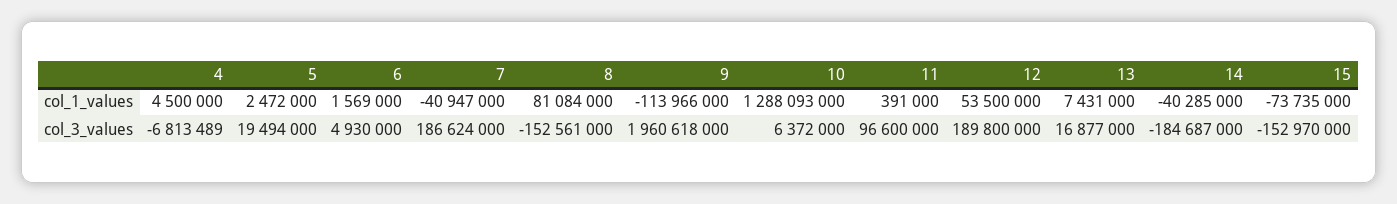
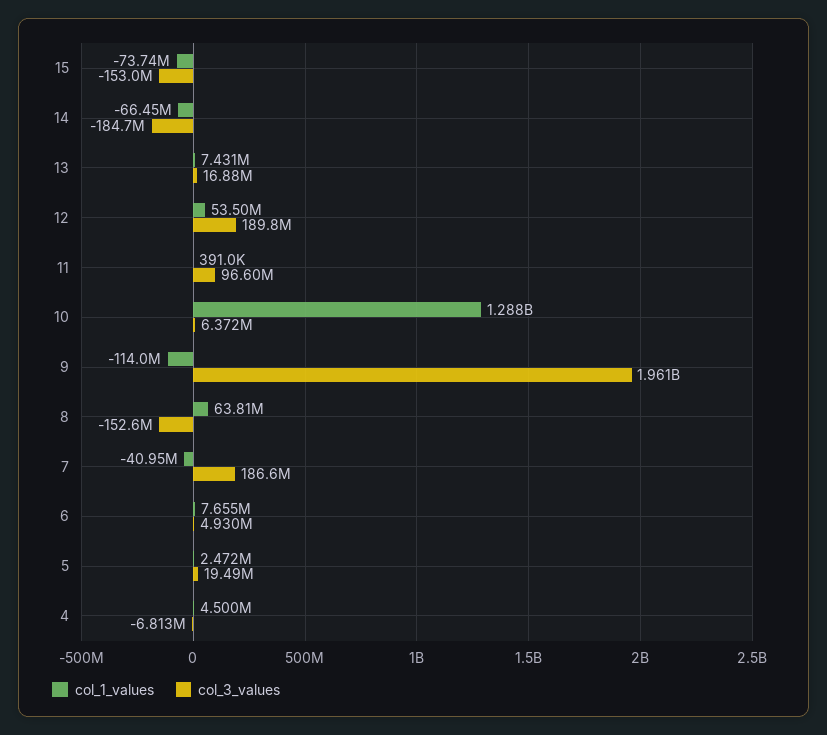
col_1_values, 6: 1569000 -> 7655000
col_1_values, 8: 81084000 -> 63810000
col_1_values, 14: -40285000 -> -66450000

